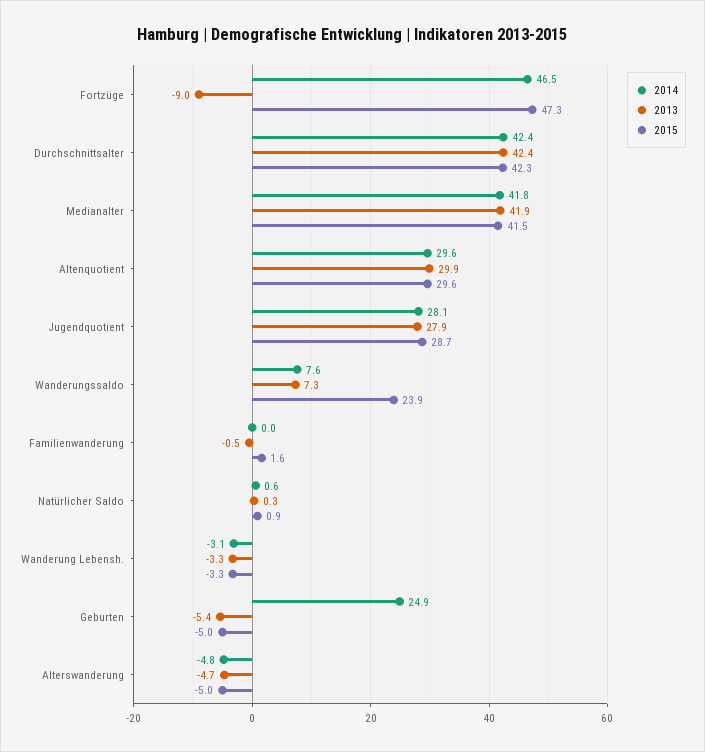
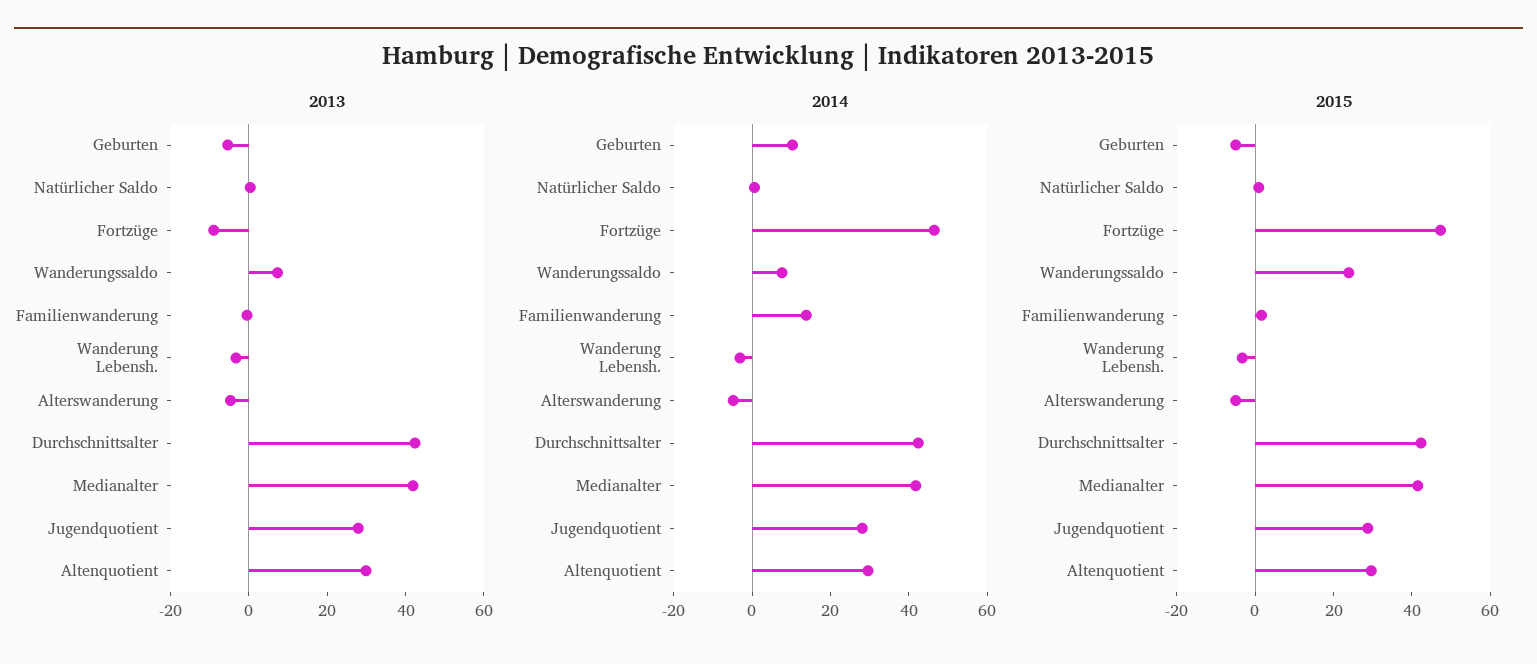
2014, Familienwanderung: 0 -> 15
2014, Geburten: 24.9 -> 10

